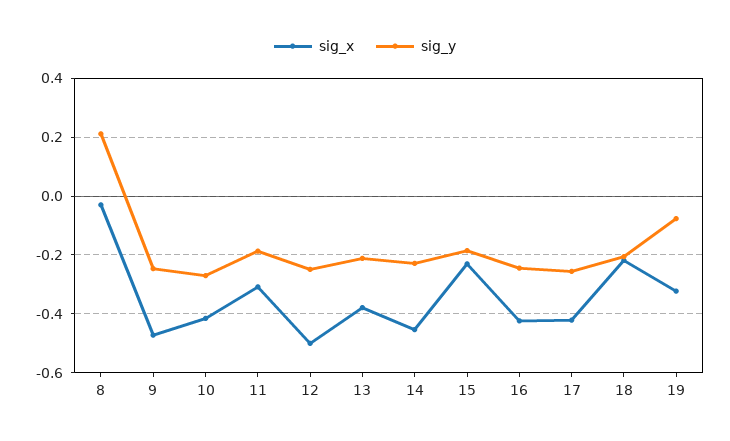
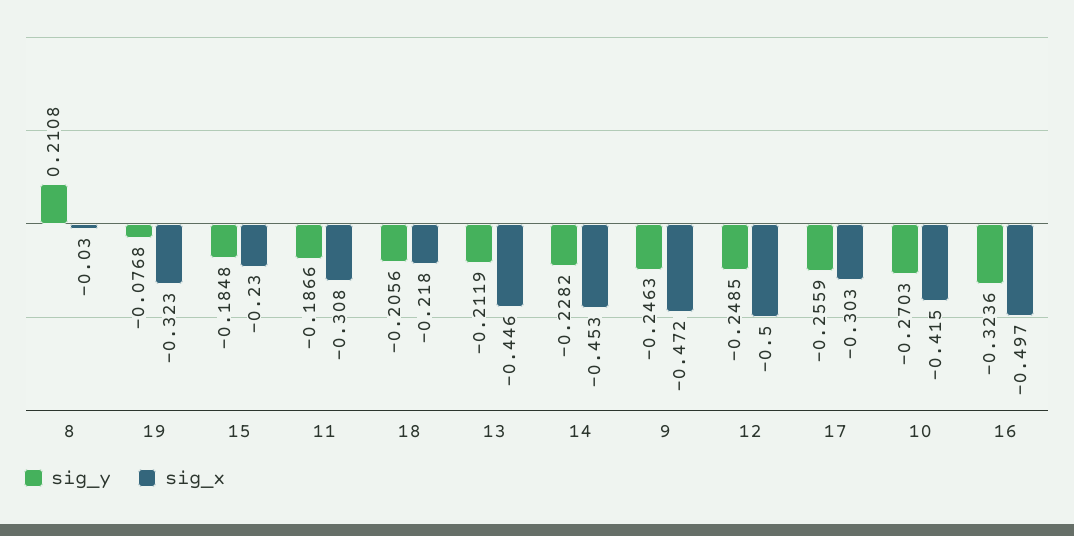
sig_x, 13: -0.375 -> -0.446
sig_x, 16: -0.425 -> -0.497
sig_y, 16: -0.25 -> -0.3236
sig_x, 17: -0.425 -> -0.303

